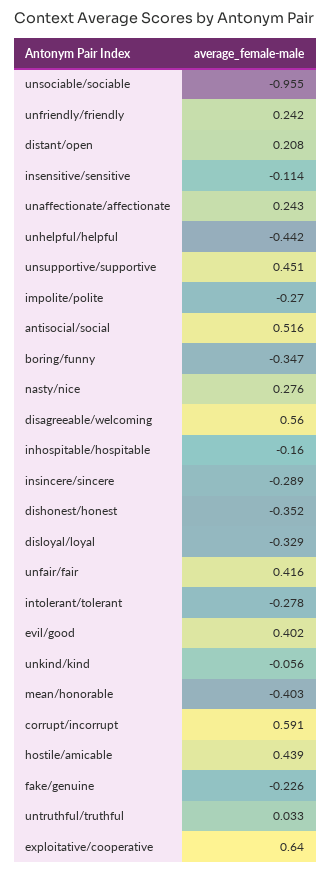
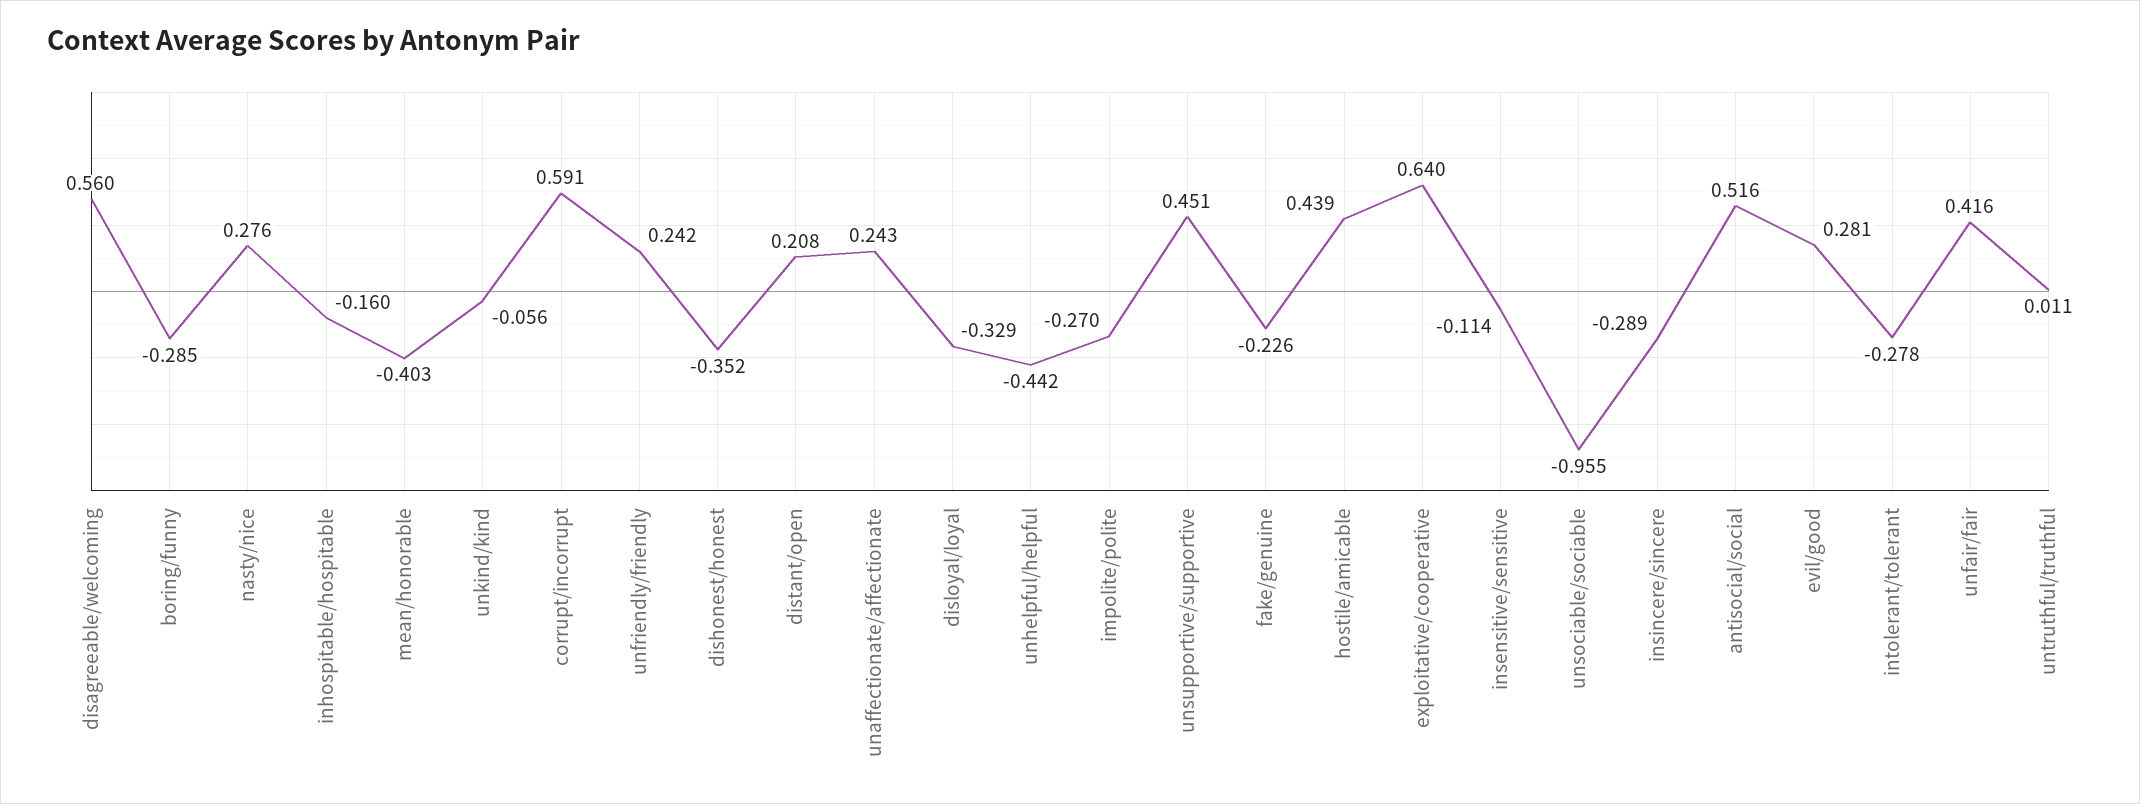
boring/funny: -0.347 -> -0.285
evil/good: 0.402 -> 0.281
untruthful/truthful: 0.033 -> 0.011

